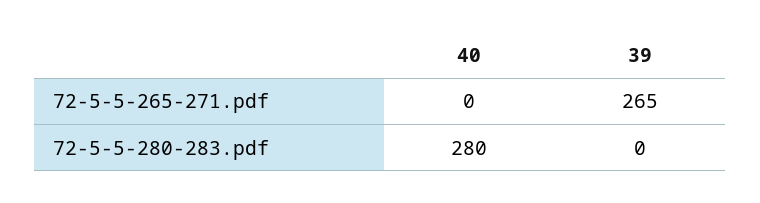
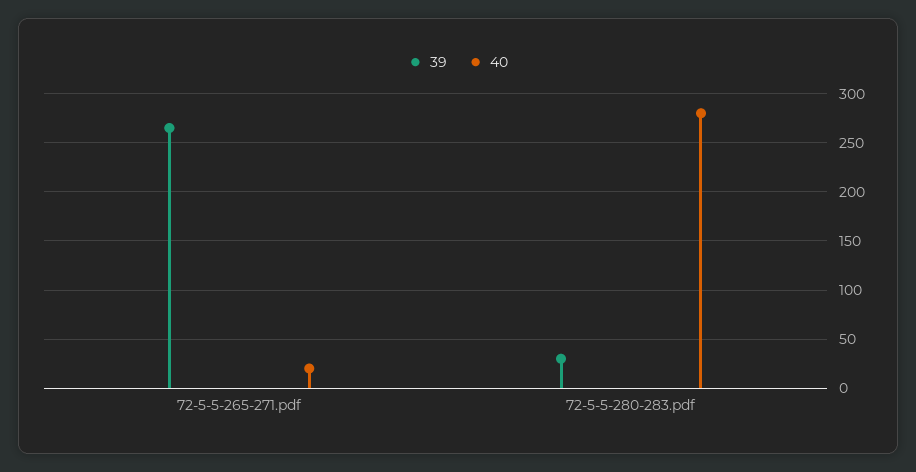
40, 72-5-5-265-271.pdf: 0 -> 20
39, 72-5-5-280-283.pdf: 0 -> 30

